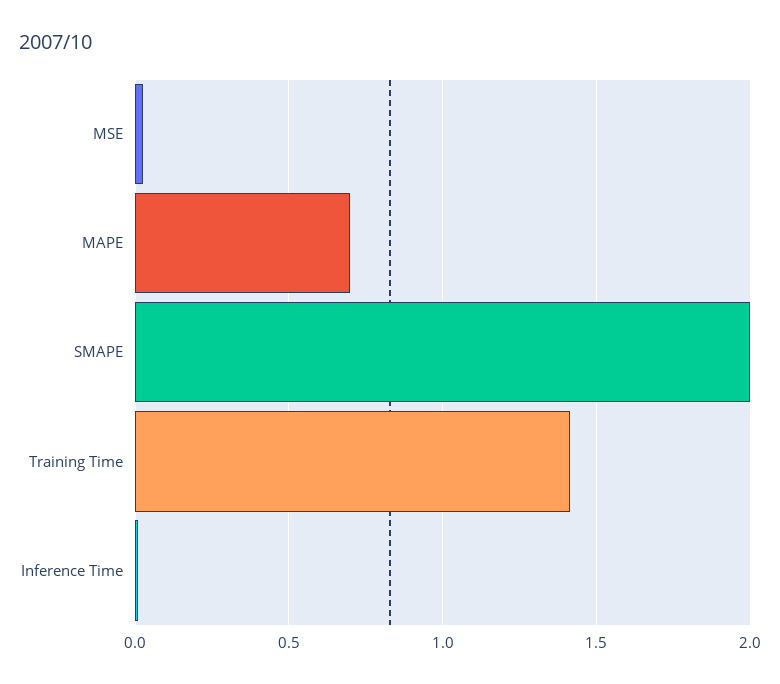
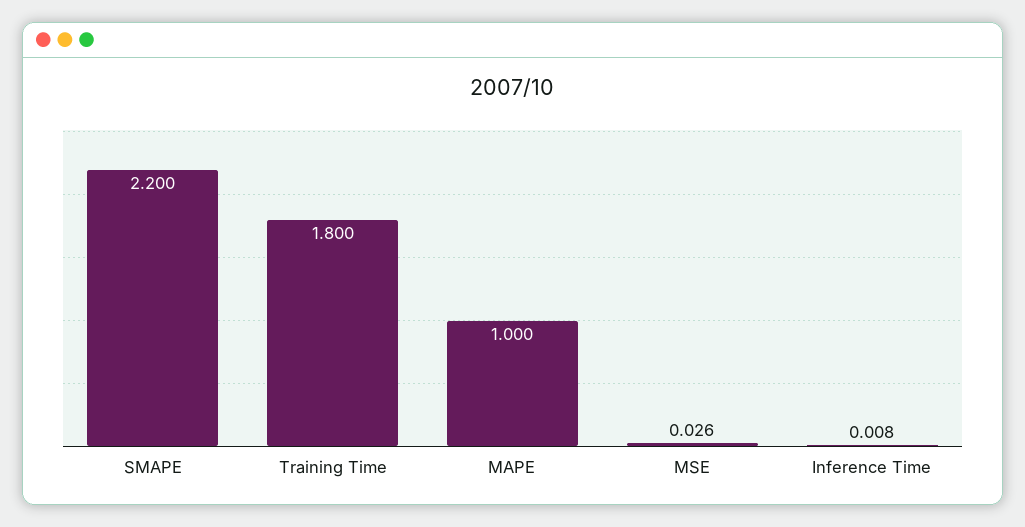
MAPE: 0.7 -> 1
SMAPE: 2 -> 2.2
Training Time: 1.4 -> 1.8

